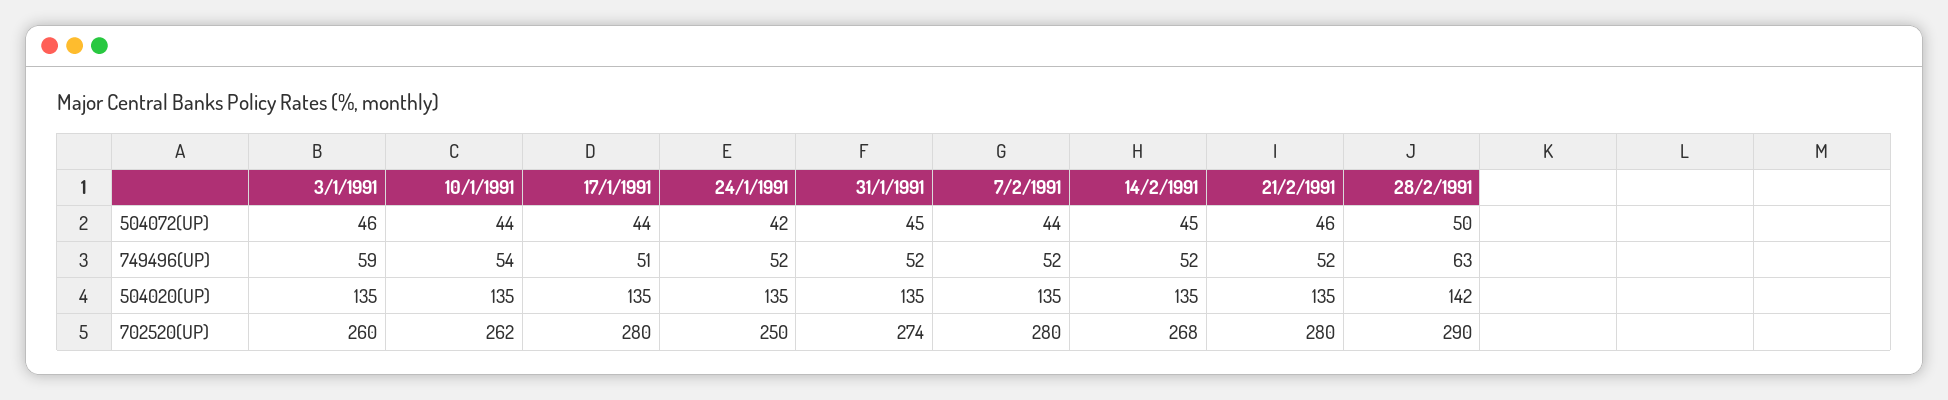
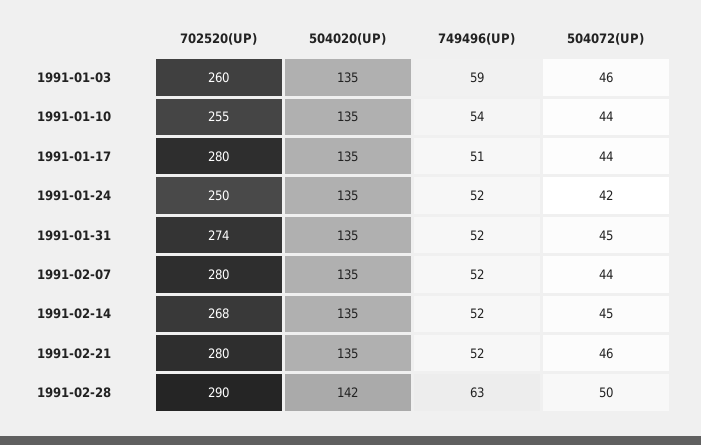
10/1/1991, 702520(UP): 262 -> 255

